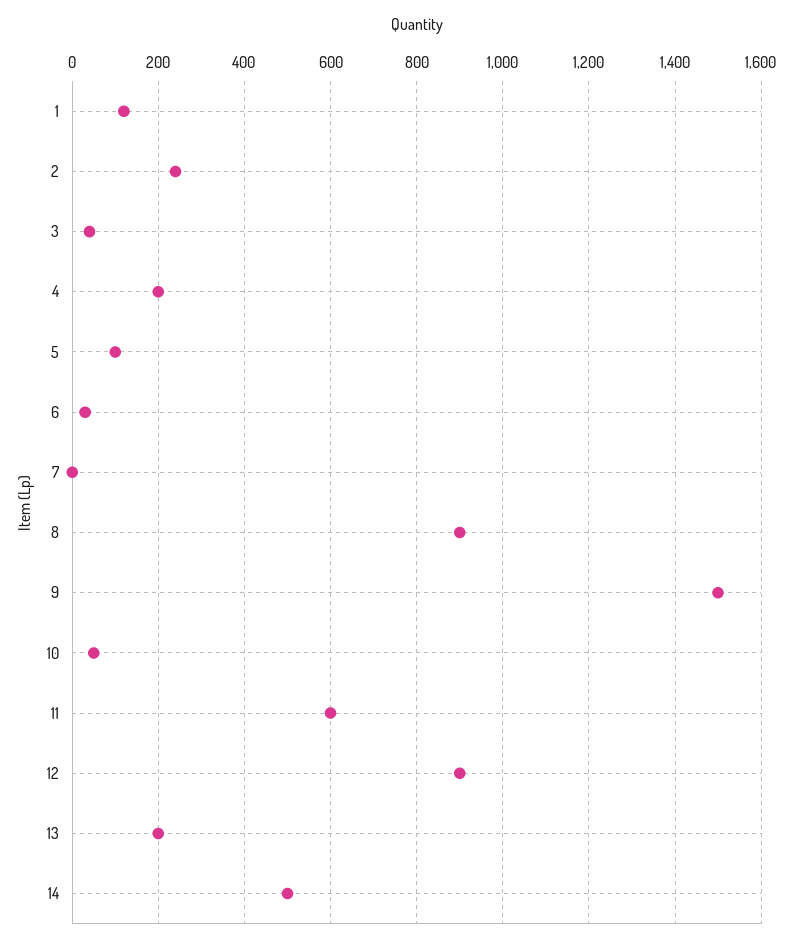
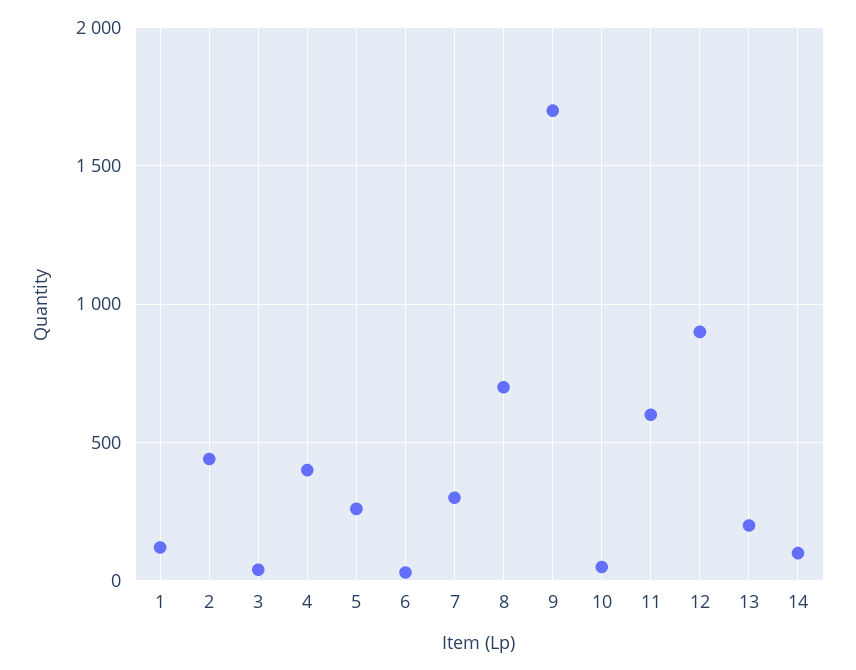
2: 240 -> 450
4: 200 -> 400
5: 100 -> 250
7: 0 -> 300
8: 900 -> 700
9: 1500 -> 1700
14: 500 -> 100

